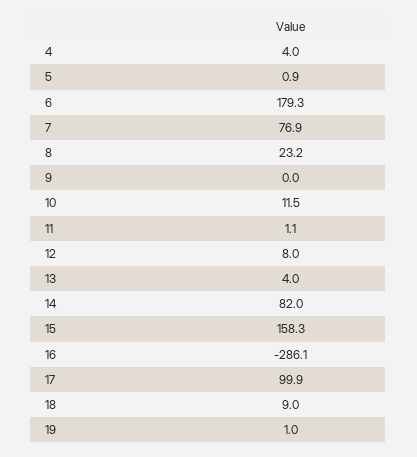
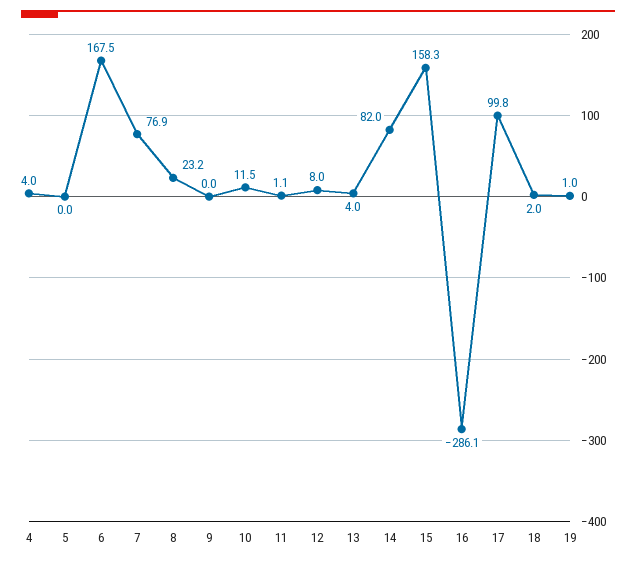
5: 0.9 -> 0
6: 179.3 -> 167.5
17: 99.9 -> 99.8
18: 9 -> 2

